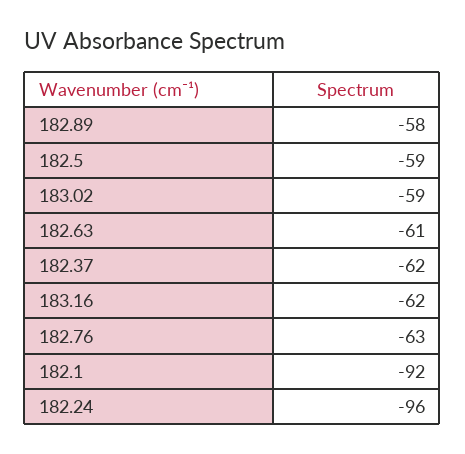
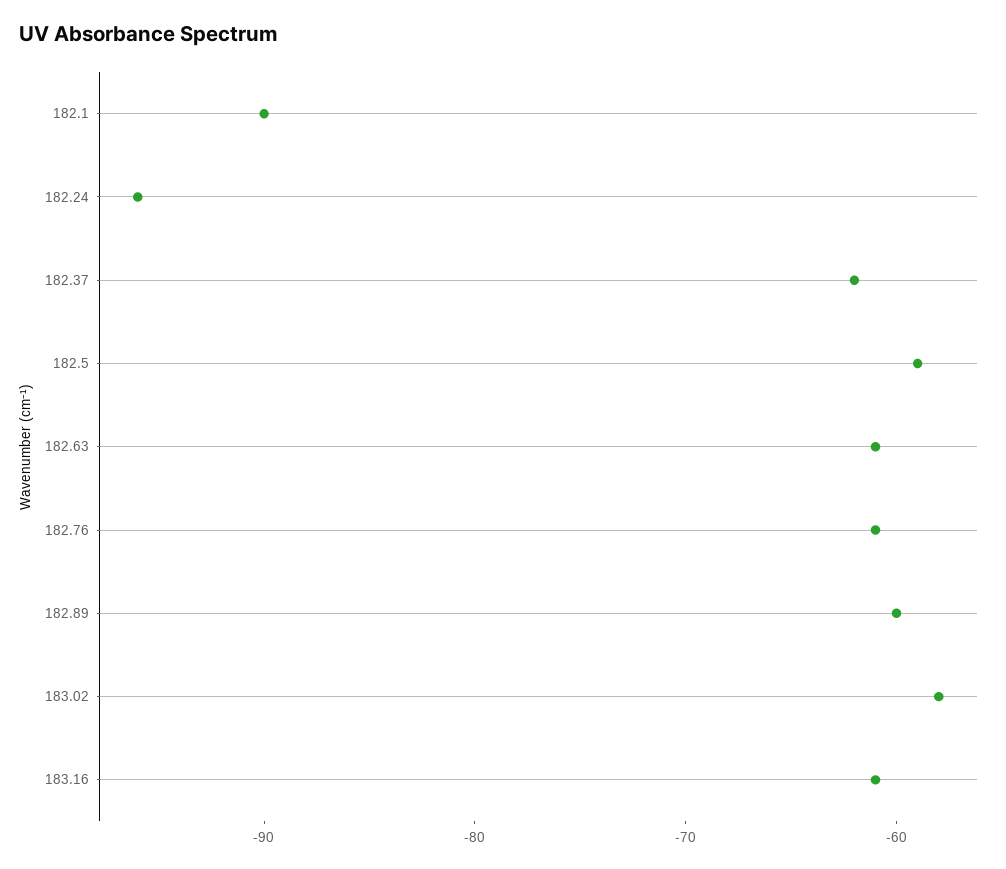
182.89: -58 -> -60
183.02: -59 -> -58
183.16: -62 -> -61
182.76: -63 -> -61
182.1: -92 -> -90

